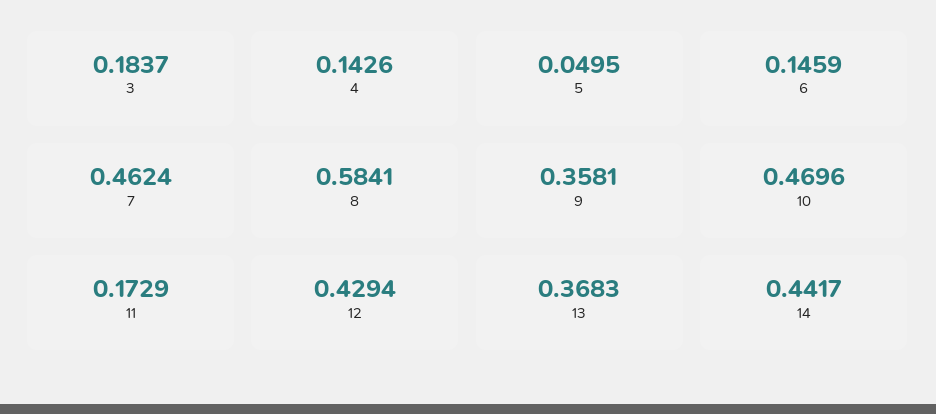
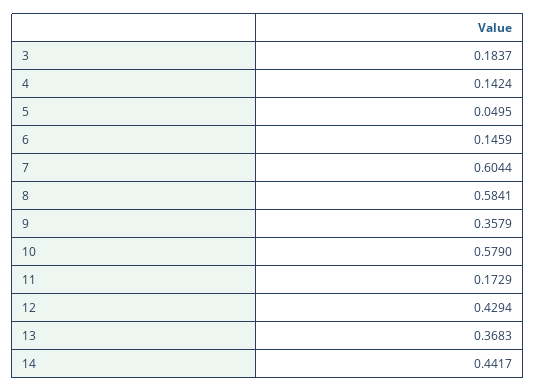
4: 0.1426 -> 0.1424
7: 0.4624 -> 0.6044
9: 0.3581 -> 0.3579
10: 0.4696 -> 0.579

